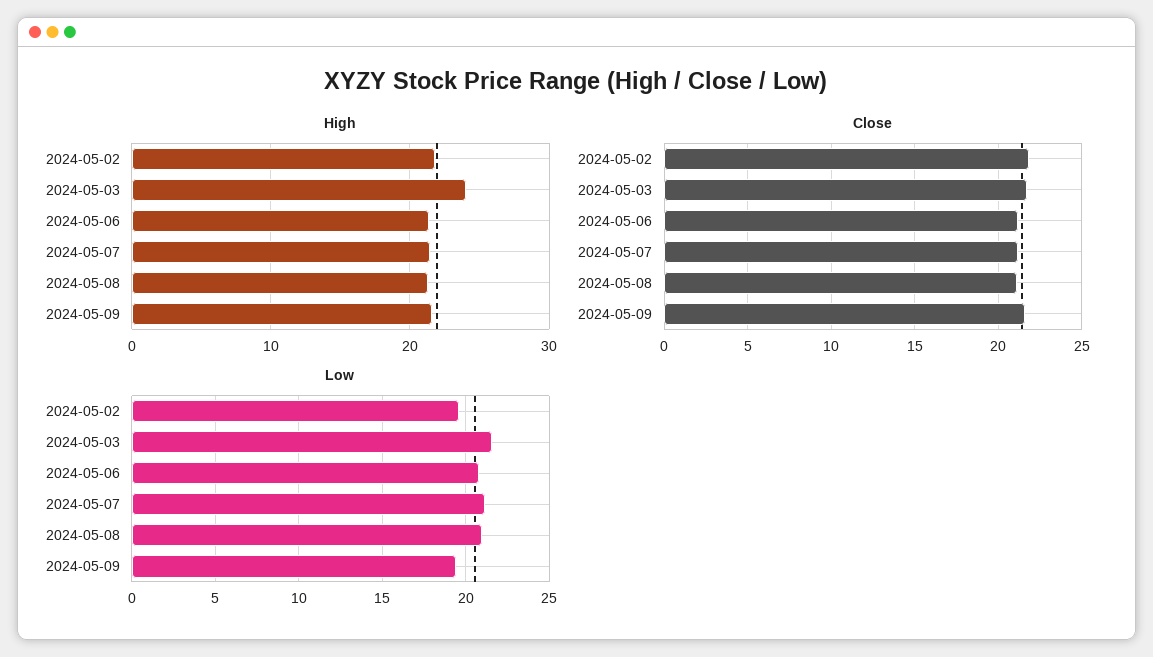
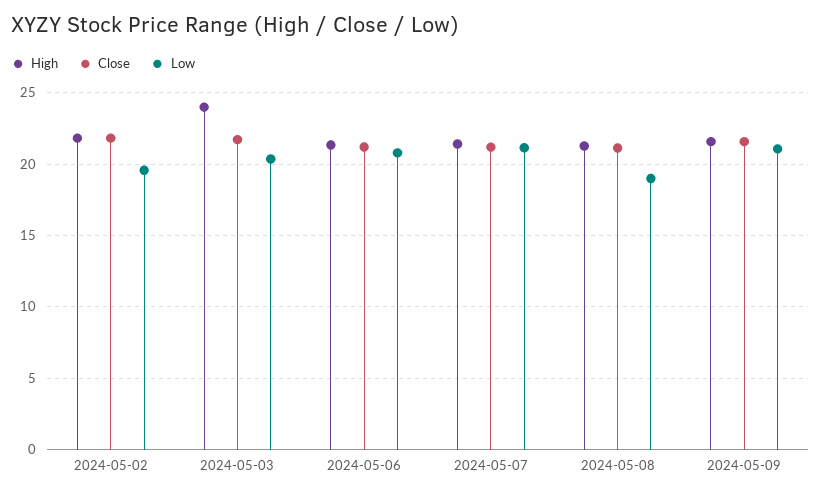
Low, 2024-05-03: 21.5 -> 20.5
Low, 2024-05-08: 21 -> 19
Low, 2024-05-09: 19.5 -> 21

